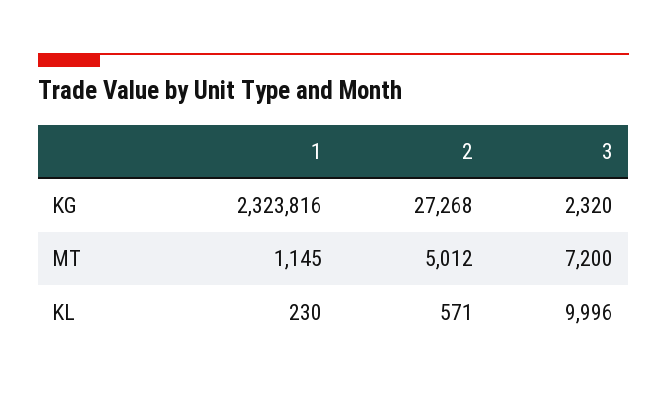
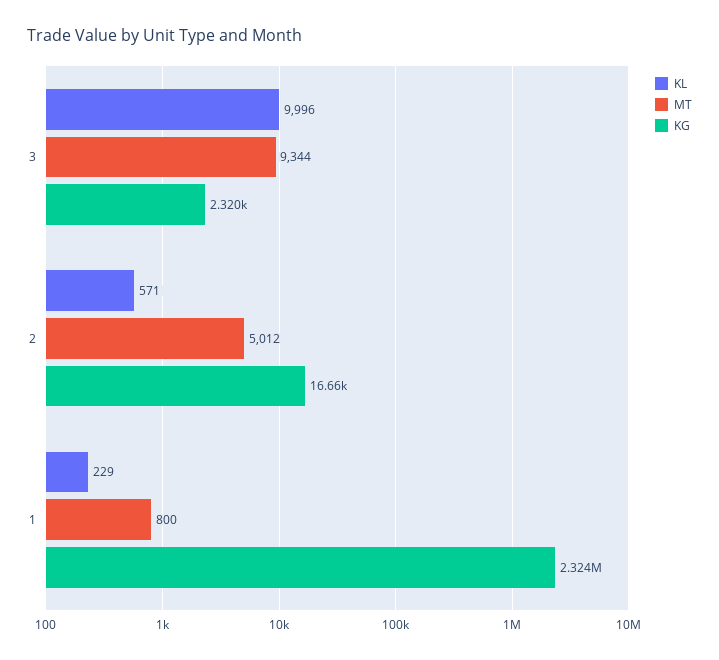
KG, 2: 27268 -> 16660
MT, 1: 1145 -> 800
MT, 3: 7200 -> 9344
KL, 1: 230 -> 229

